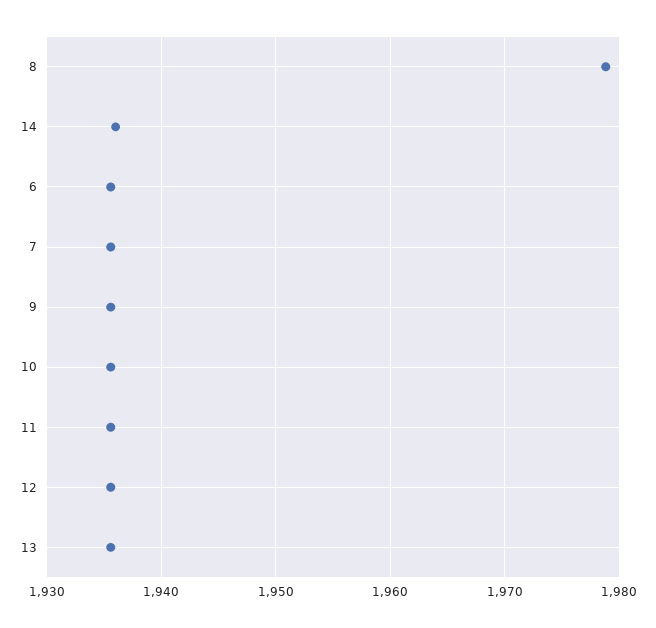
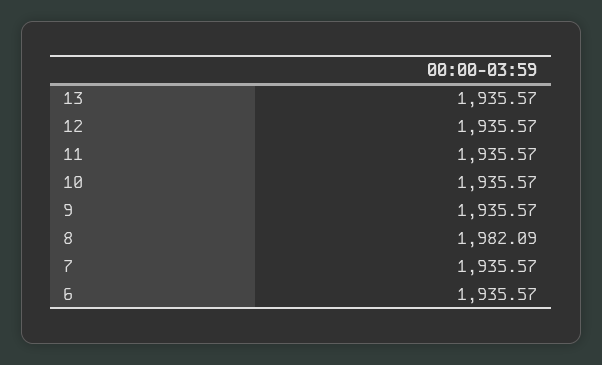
8: 1979 -> 1982.09
14: 1936 -> none

